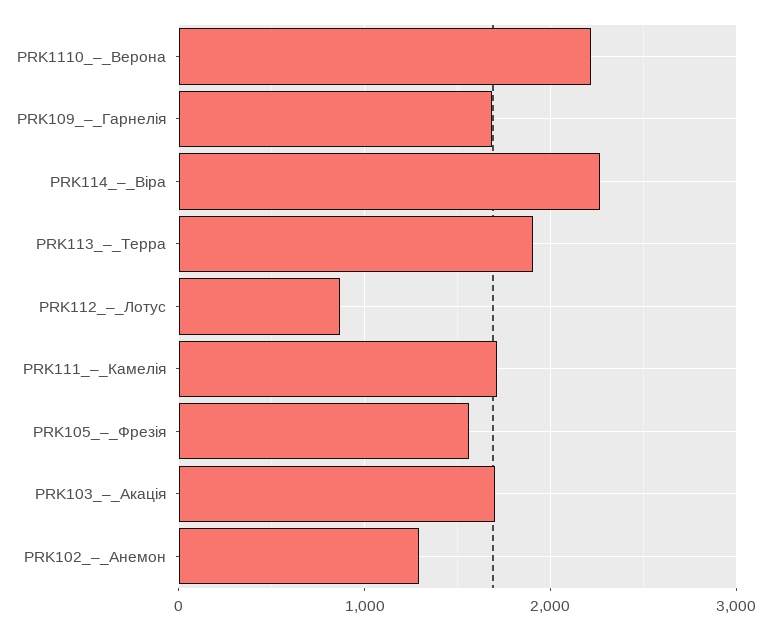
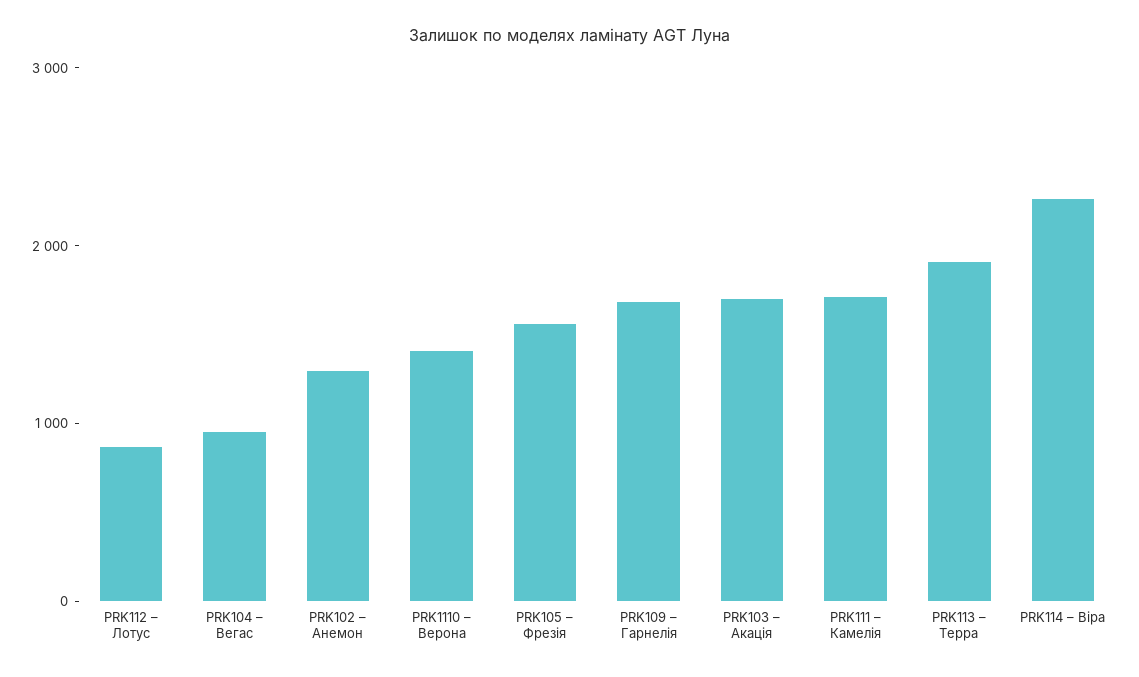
PRK1110_–_Верона: 2200 -> 1400
PRK104 – Вегас: none -> 1000

